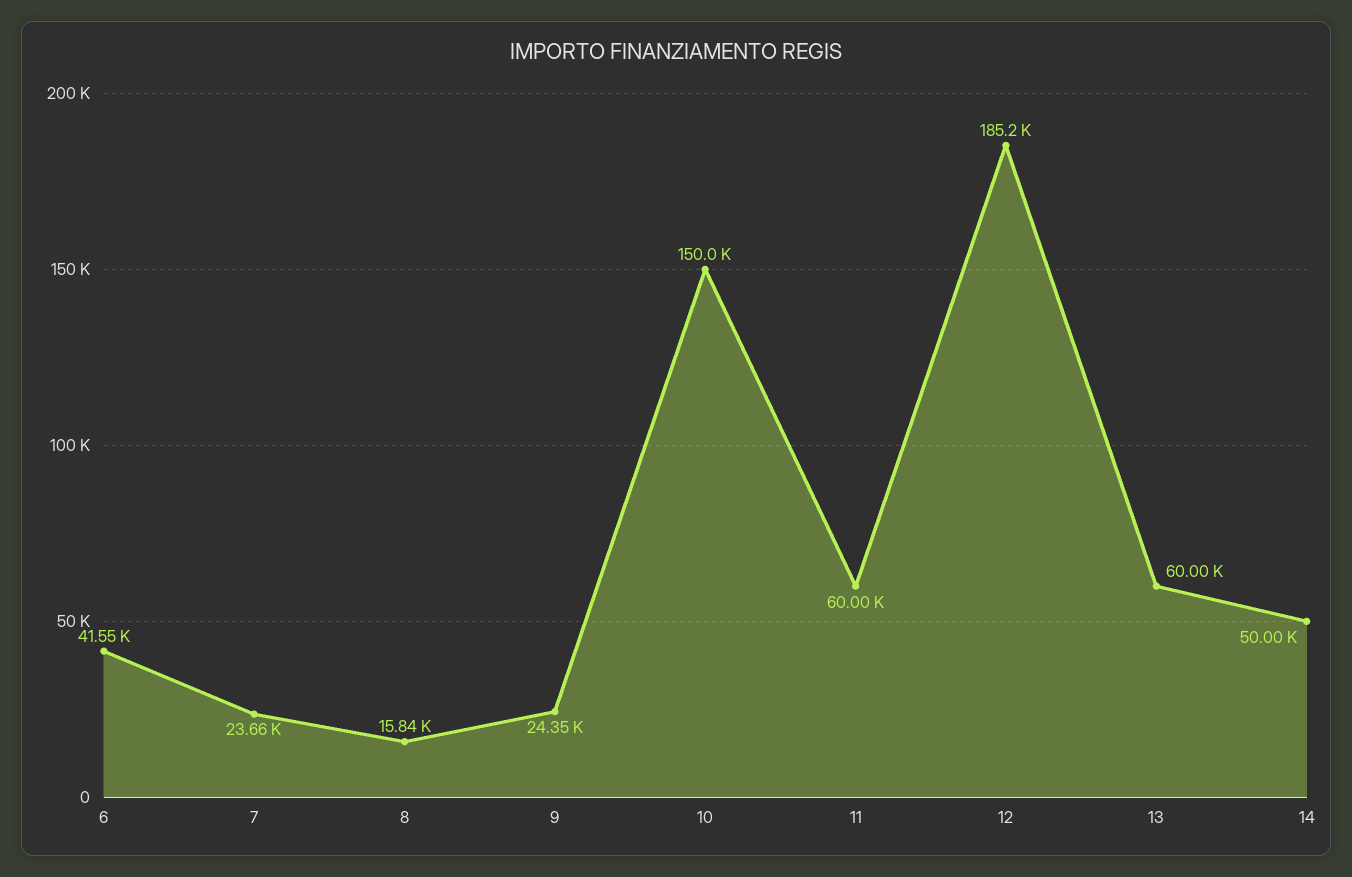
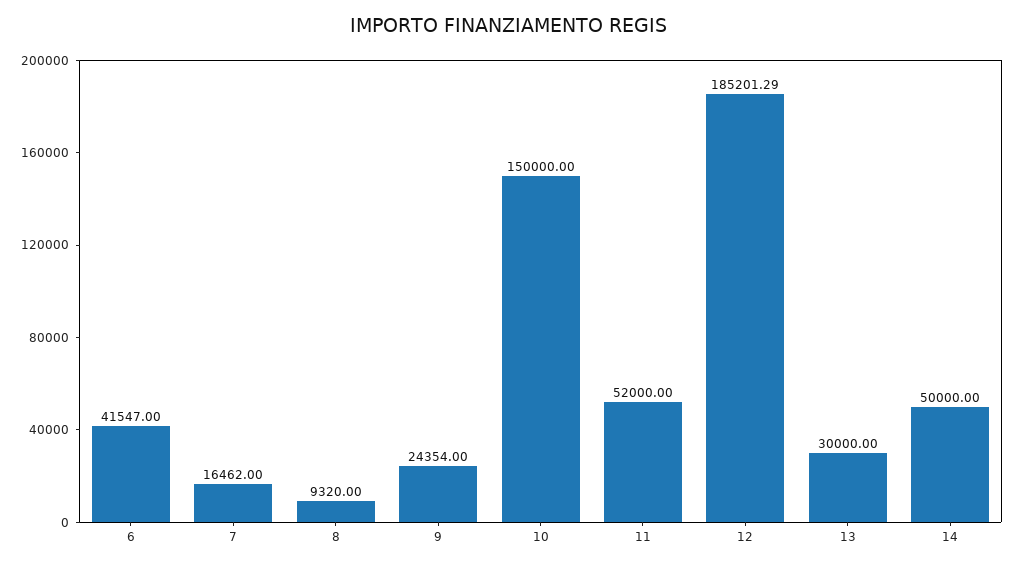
7: 23660 -> 16462
8: 15840 -> 9320
11: 60000 -> 52000
13: 60000 -> 30000

